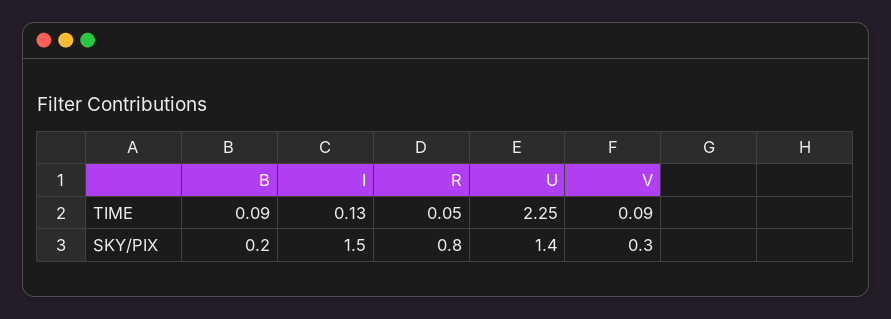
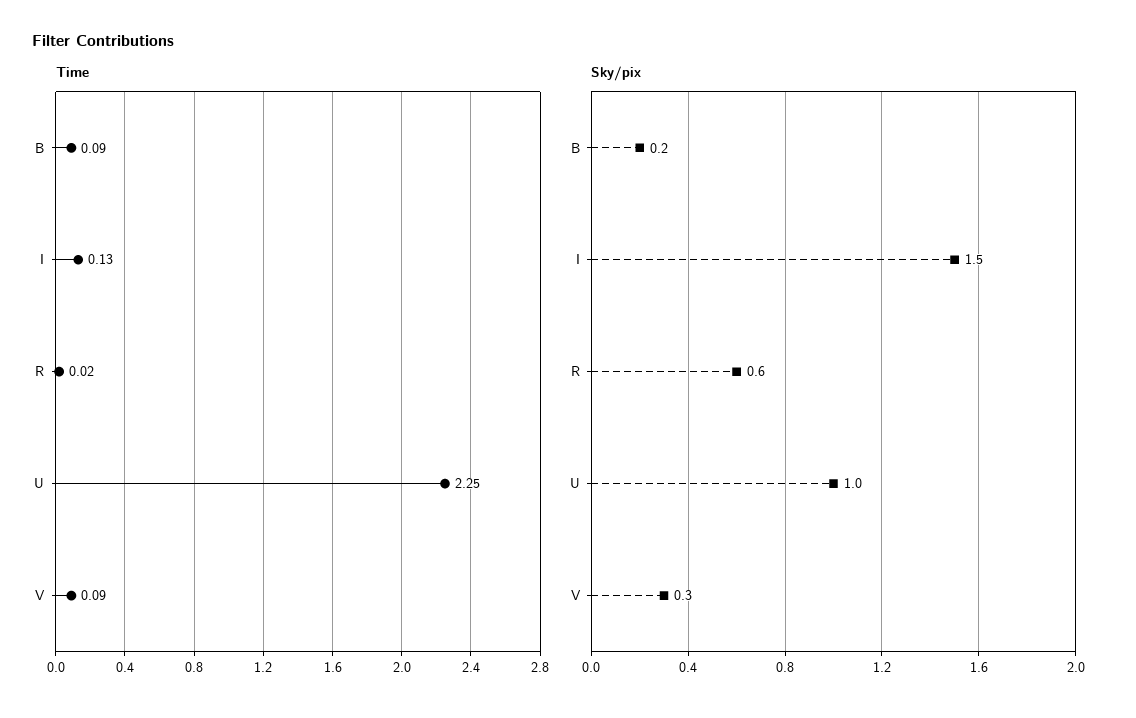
TIME, R: 0.05 -> 0.02
SKY/PIX, R: 0.8 -> 0.6
SKY/PIX, U: 1.4 -> 1

